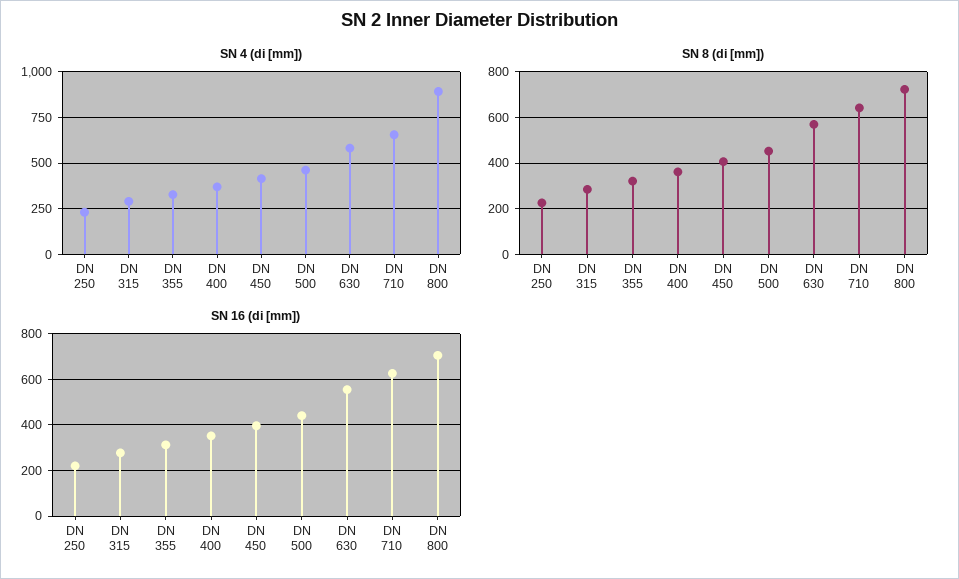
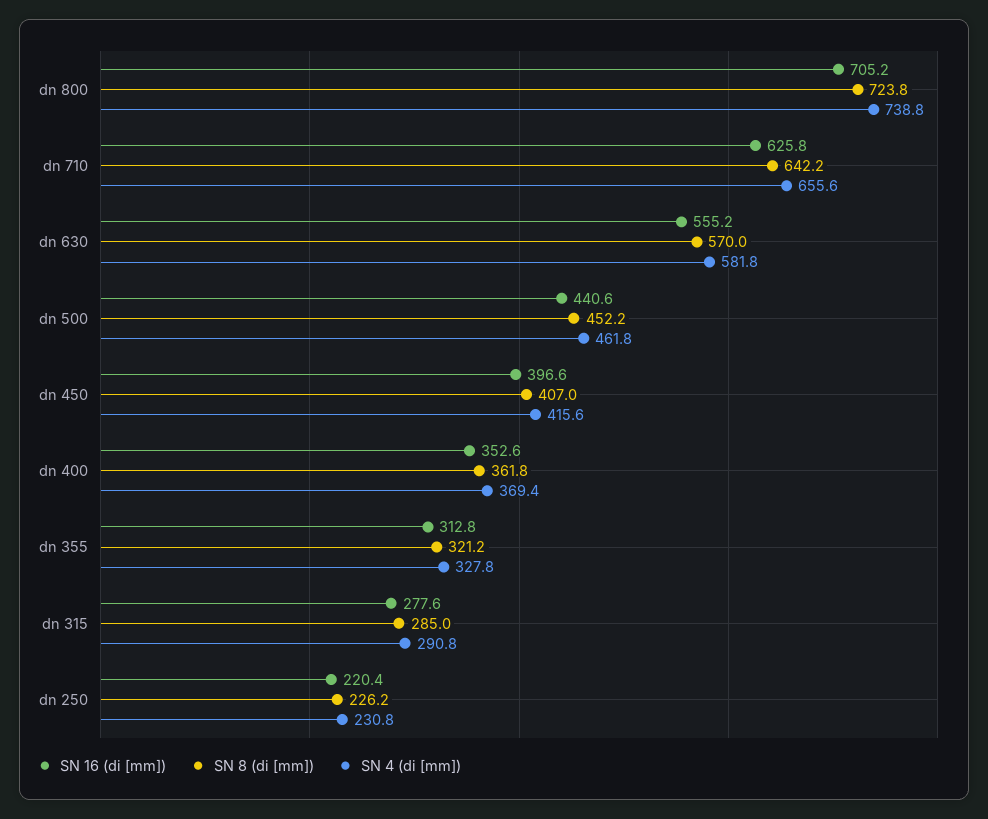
SN 4 (di [mm]), DN 800: 900 -> 738.8

